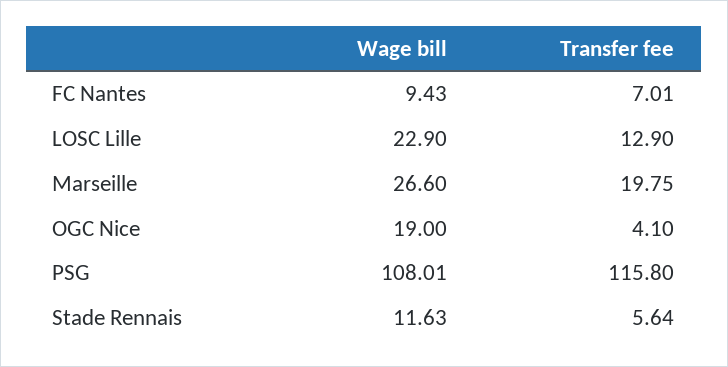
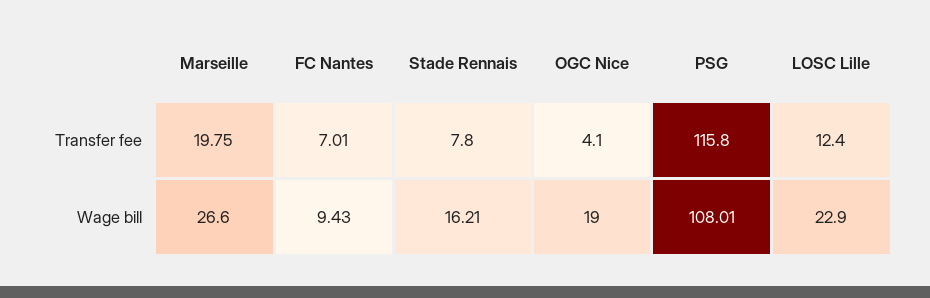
Transfer fee, LOSC Lille: 12.9 -> 12.4
Wage bill, Stade Rennais: 11.63 -> 16.21
Transfer fee, Stade Rennais: 5.64 -> 7.8

